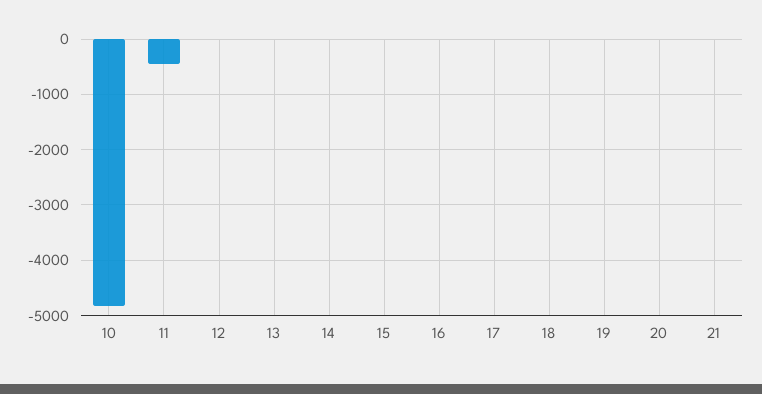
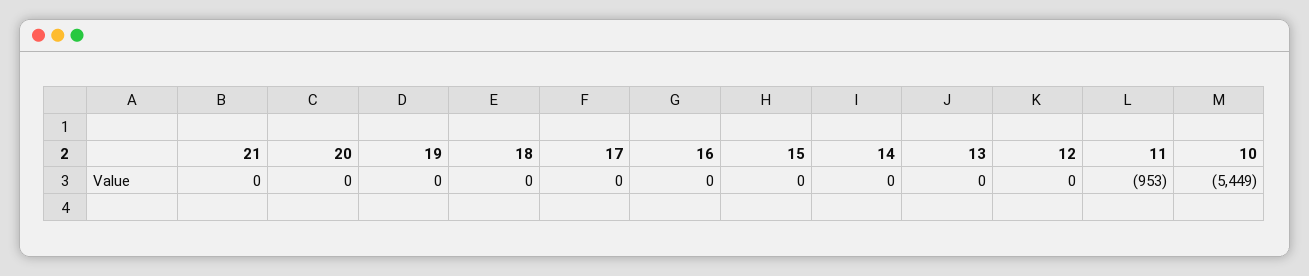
10: -4800 -> -5449
11: -400 -> -953

